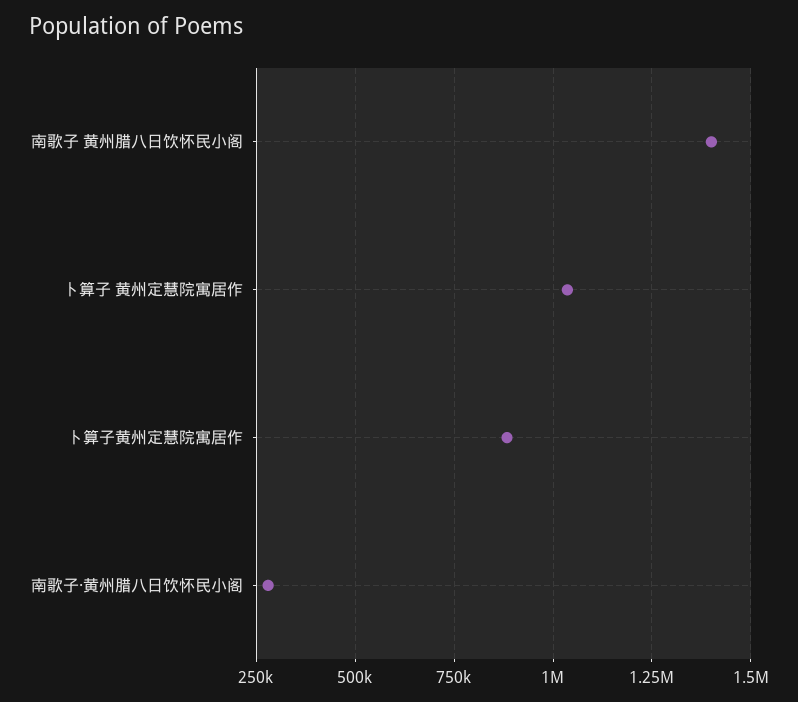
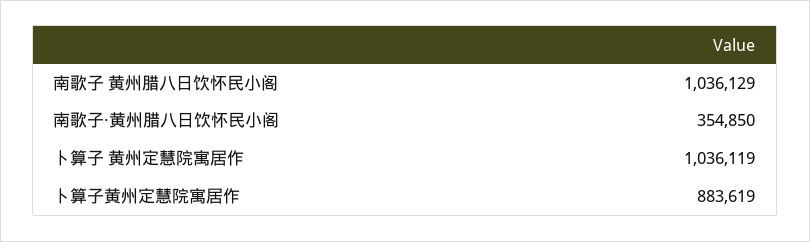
南歌子 黄州腊八日饮怀民小阁: 1400000 -> 1036129
南歌子·黄州腊八日饮怀民小阁: 275000 -> 354850

